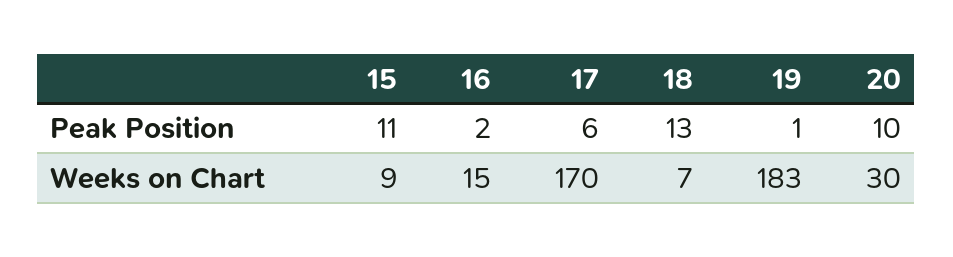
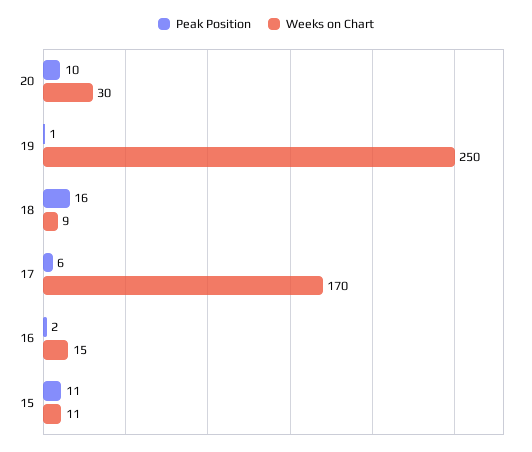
Peak Position, 18: 13 -> 16
Weeks on Chart, 15: 9 -> 11
Weeks on Chart, 18: 7 -> 9
Weeks on Chart, 19: 183 -> 250

